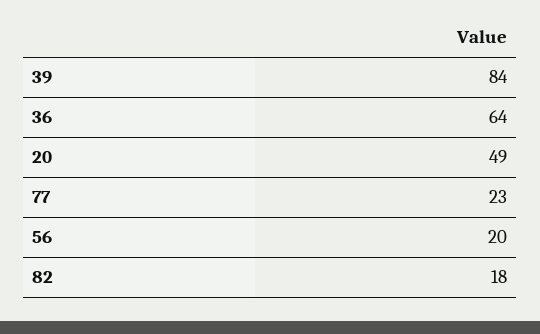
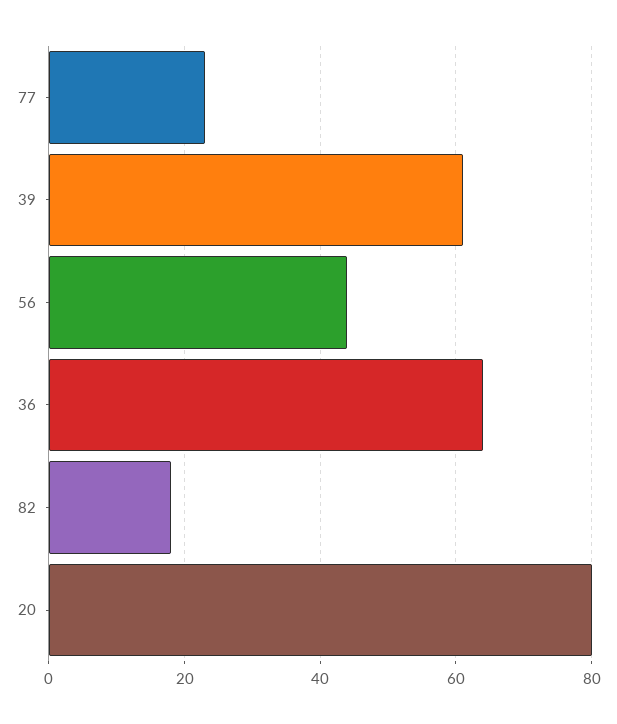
39: 84 -> 60
20: 49 -> 80
56: 20 -> 45

